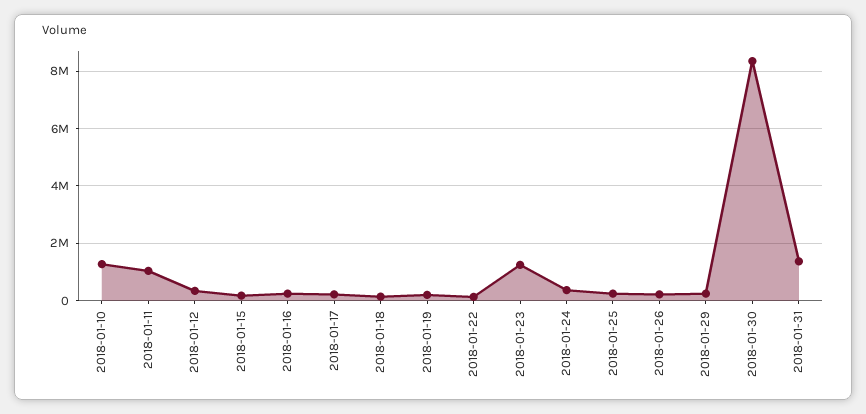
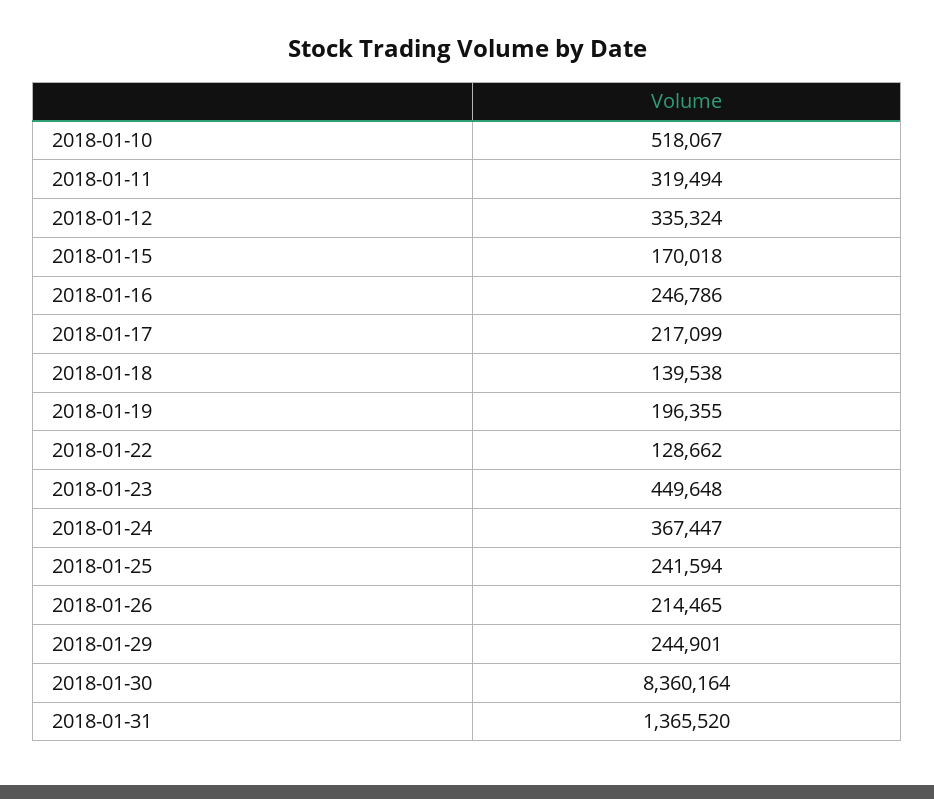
2018-01-10: 1250000 -> 518067
2018-01-11: 1000000 -> 319494
2018-01-23: 1250000 -> 449648

